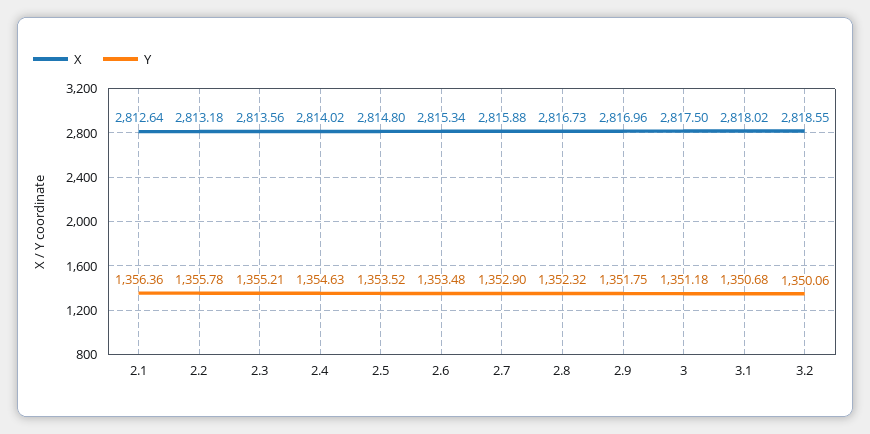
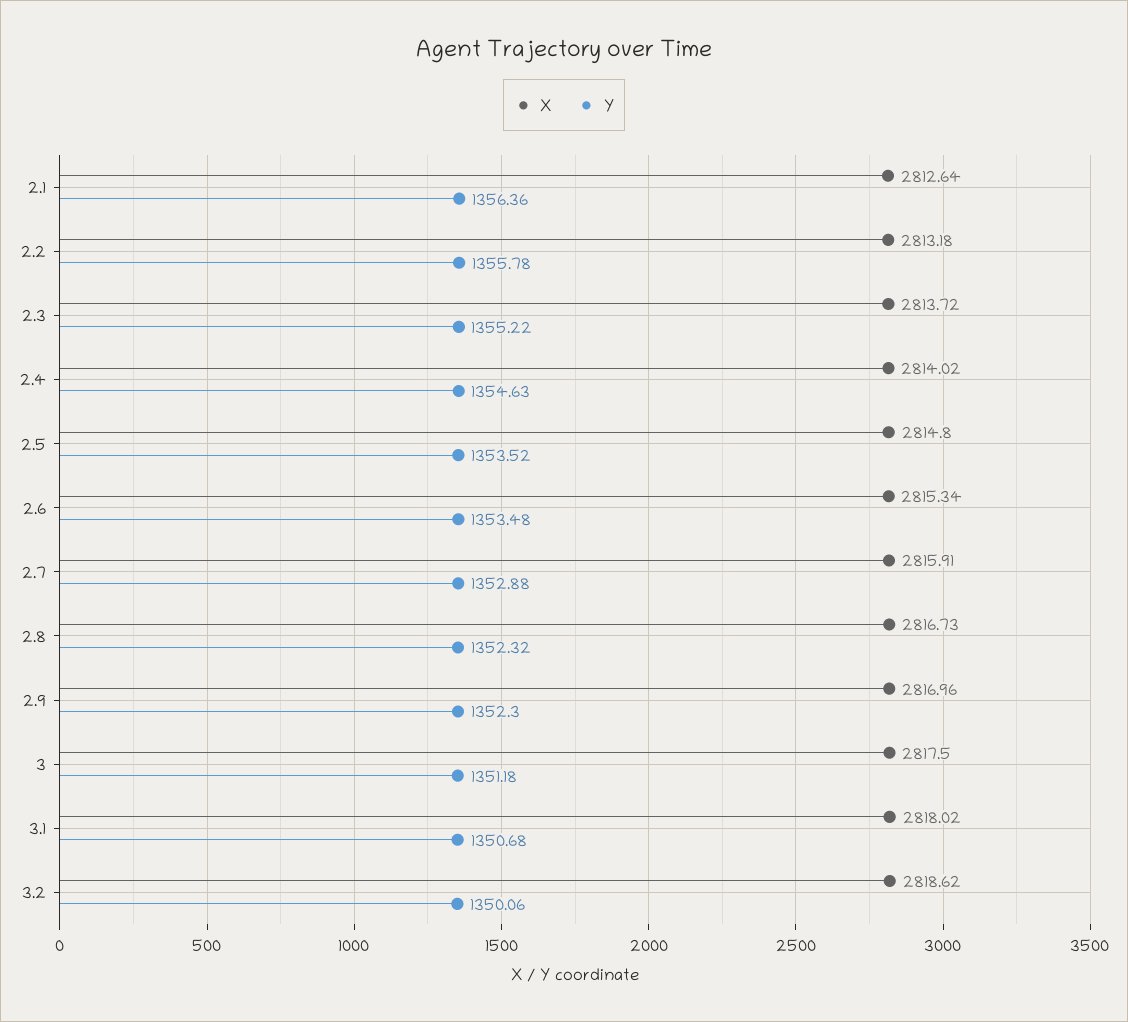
X, 2.3: 2813.56 -> 2813.72
Y, 2.3: 1355.21 -> 1355.22
X, 2.7: 2815.88 -> 2815.91
Y, 2.7: 1352.9 -> 1352.88
Y, 2.9: 1351.75 -> 1352.3
X, 3.2: 2818.55 -> 2818.62

